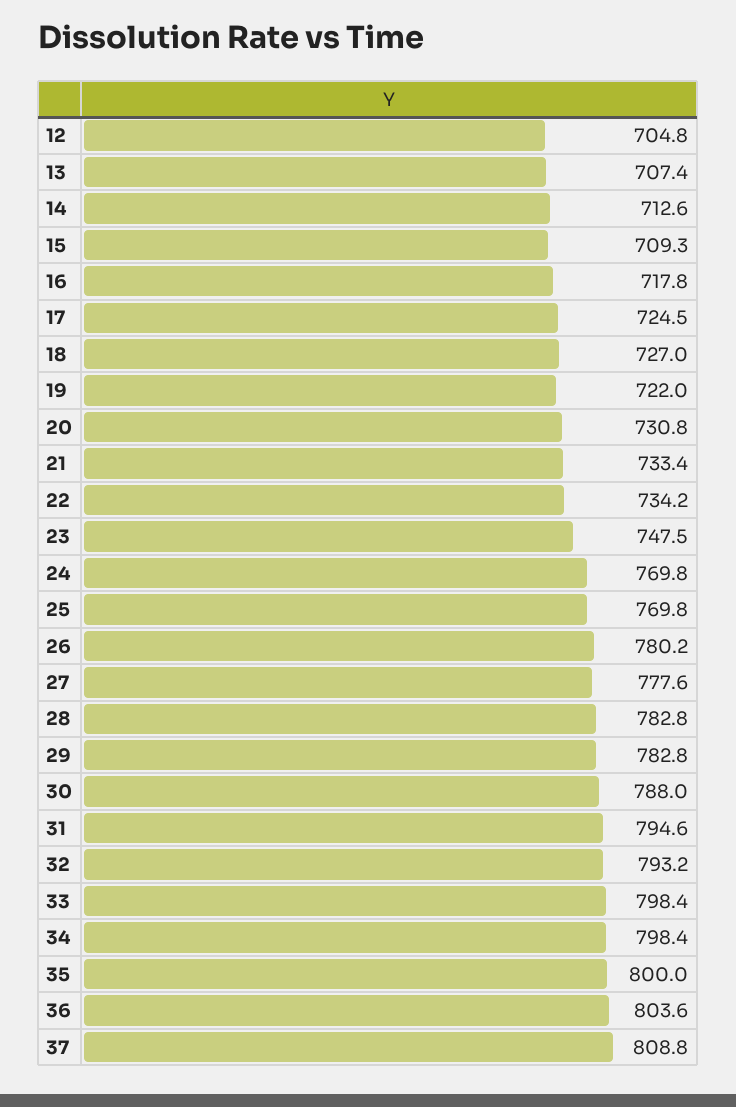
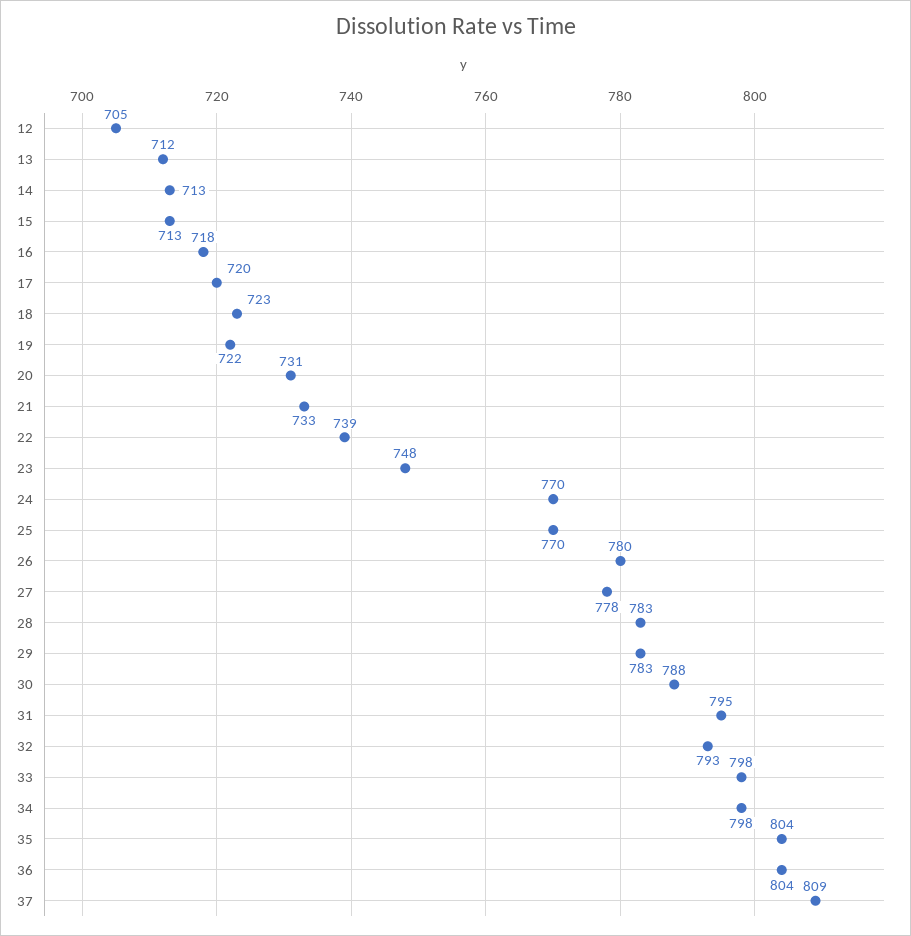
13: 707.4 -> 712
15: 709.3 -> 713
17: 724.5 -> 720
18: 727 -> 723
22: 734.2 -> 739
35: 800 -> 804

